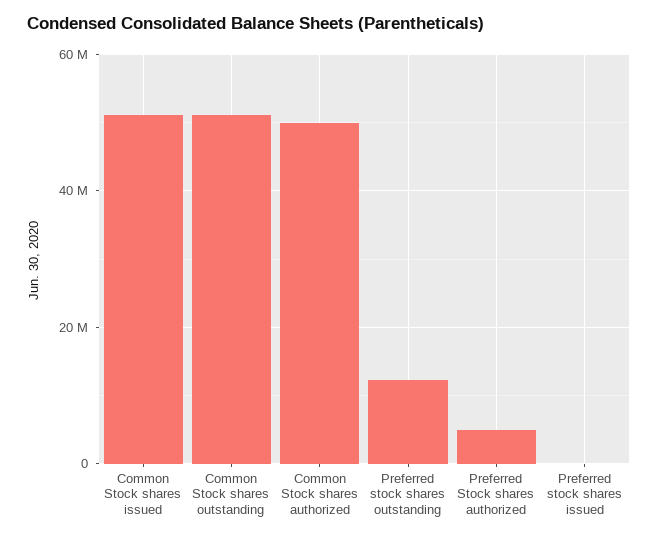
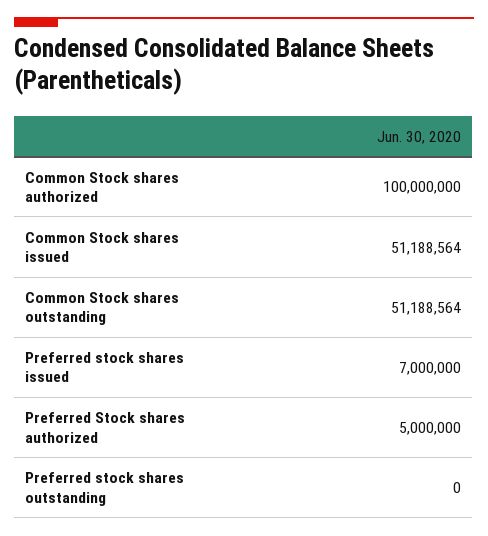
Common Stock shares authorized: 50000000 -> 100000000
Preferred stock shares outstanding: 12000000 -> 0
Preferred stock shares issued: 0 -> 7000000

